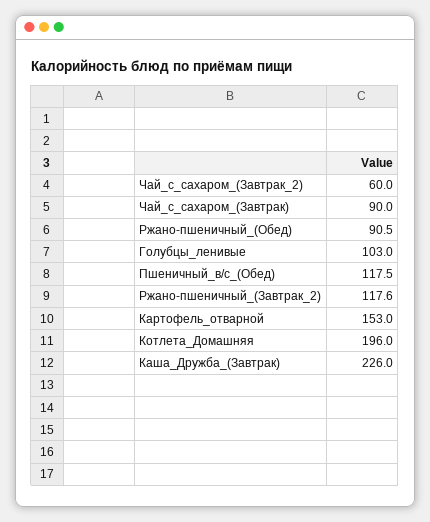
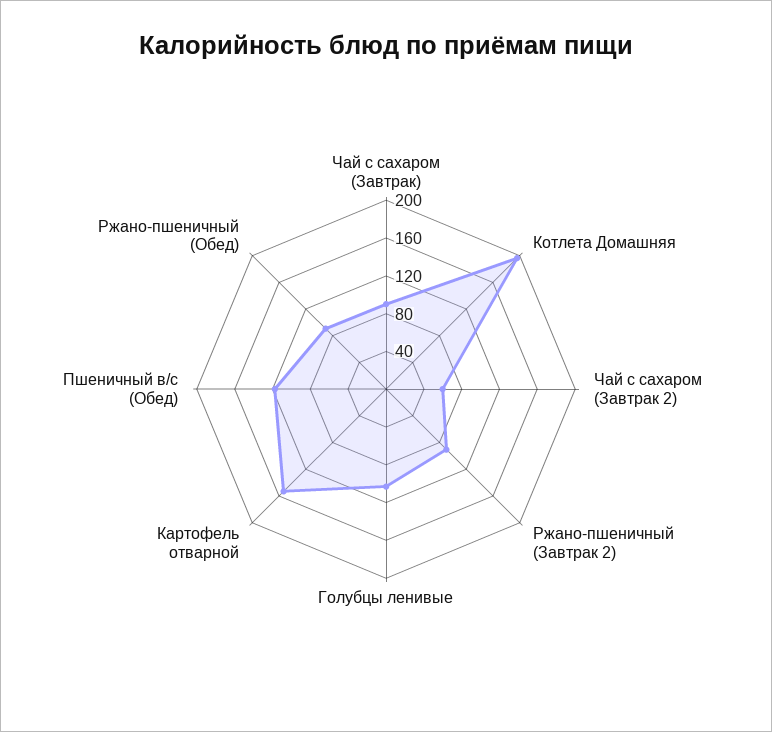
Ржано-пшеничный_(Завтрак_2): 117.6 -> 90
Каша_Дружба_(Завтрак): 226 -> none

